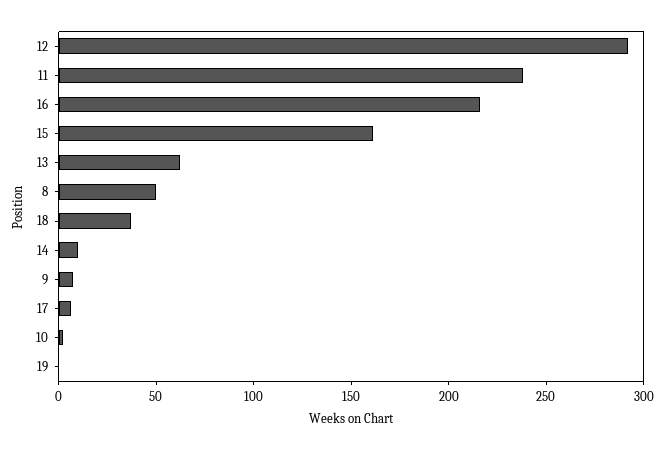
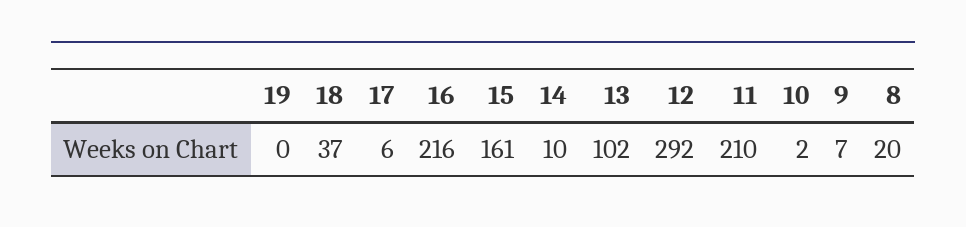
11: 240 -> 210
13: 60 -> 102
8: 50 -> 20

